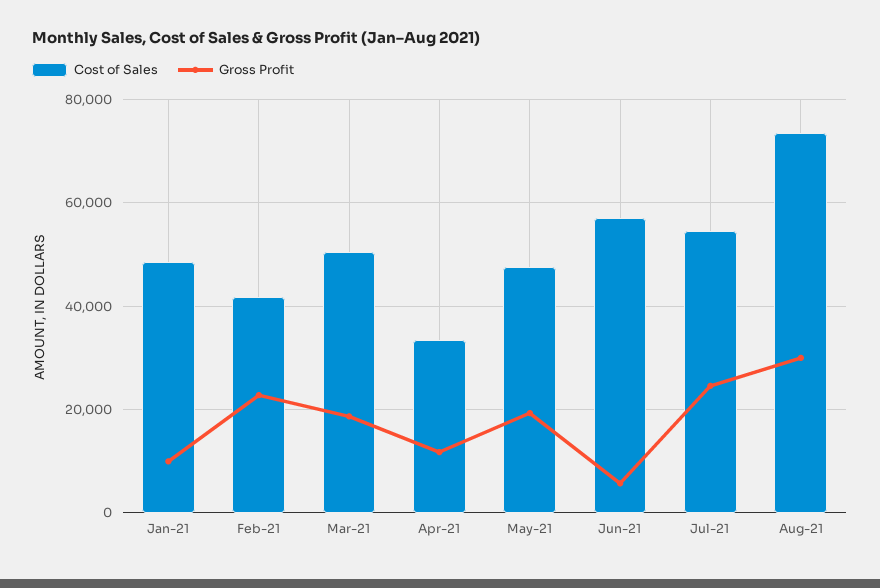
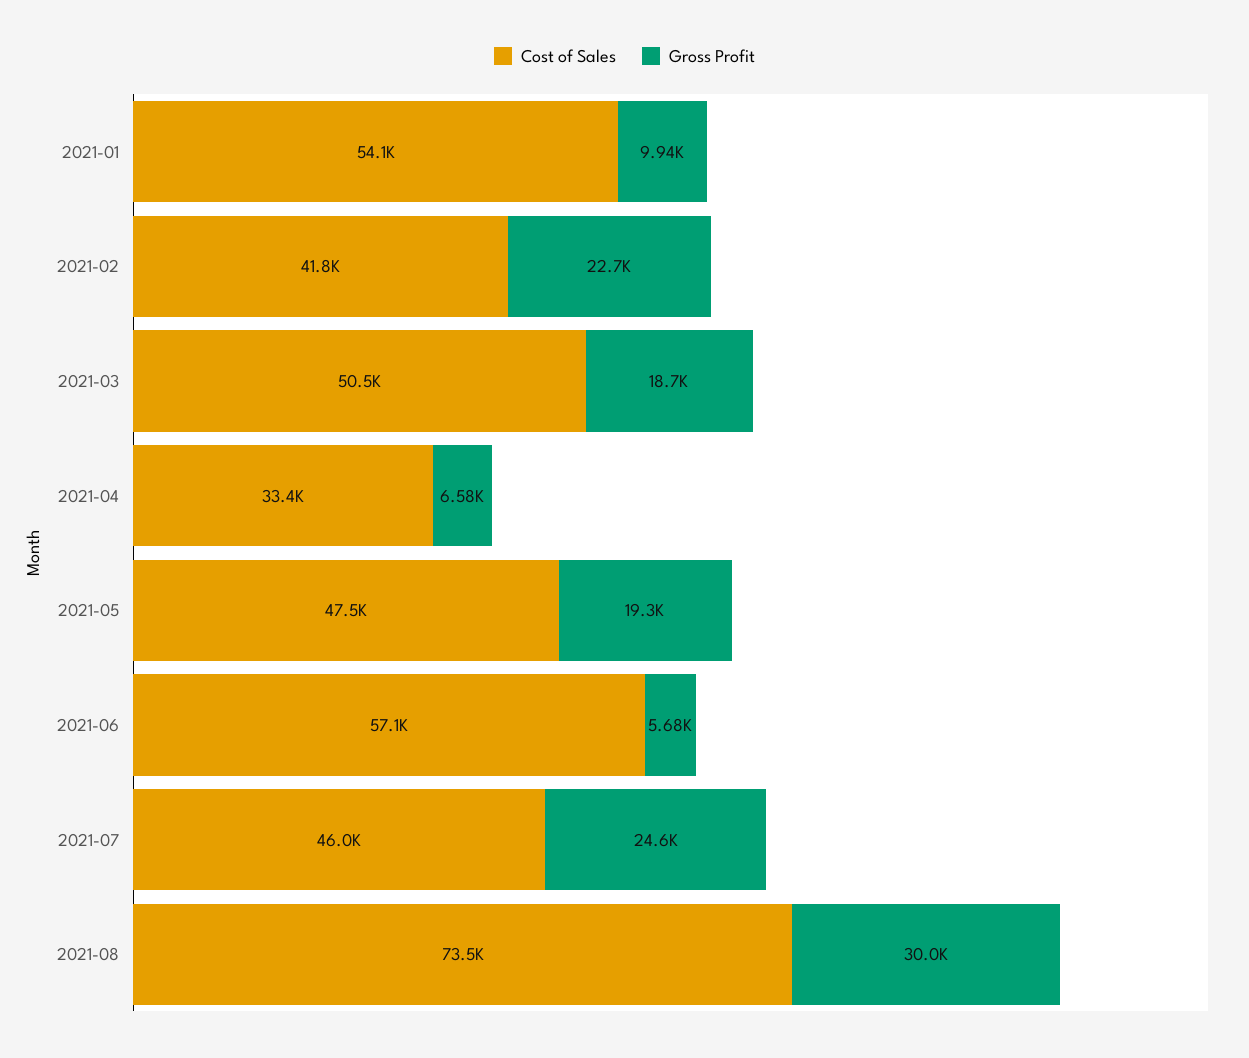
Cost of Sales, Jan-21: 48000 -> 54100
Gross Profit, Apr-21: 12000 -> 6580
Cost of Sales, Jul-21: 54000 -> 46000

